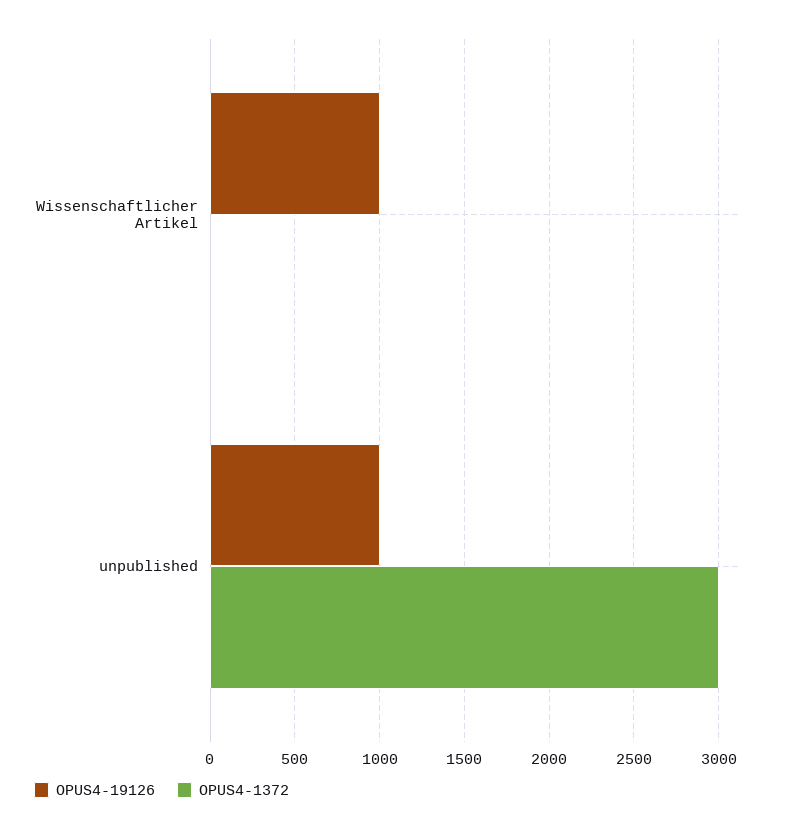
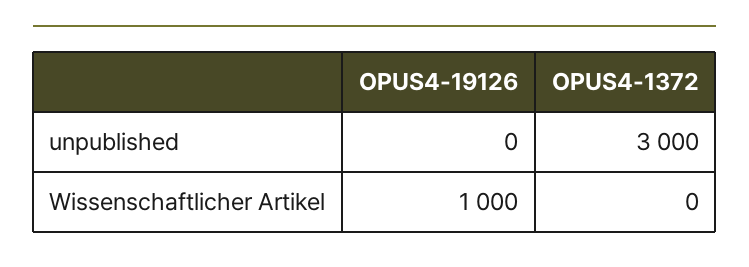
OPUS4-19126, unpublished: 1000 -> 0

